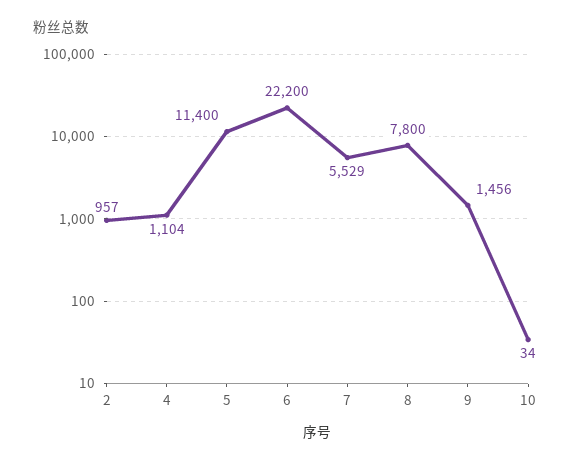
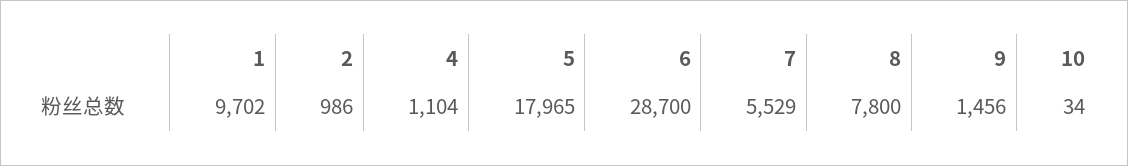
2: 957 -> 986
5: 11400 -> 17965
6: 22200 -> 28700
1: none -> 9702

